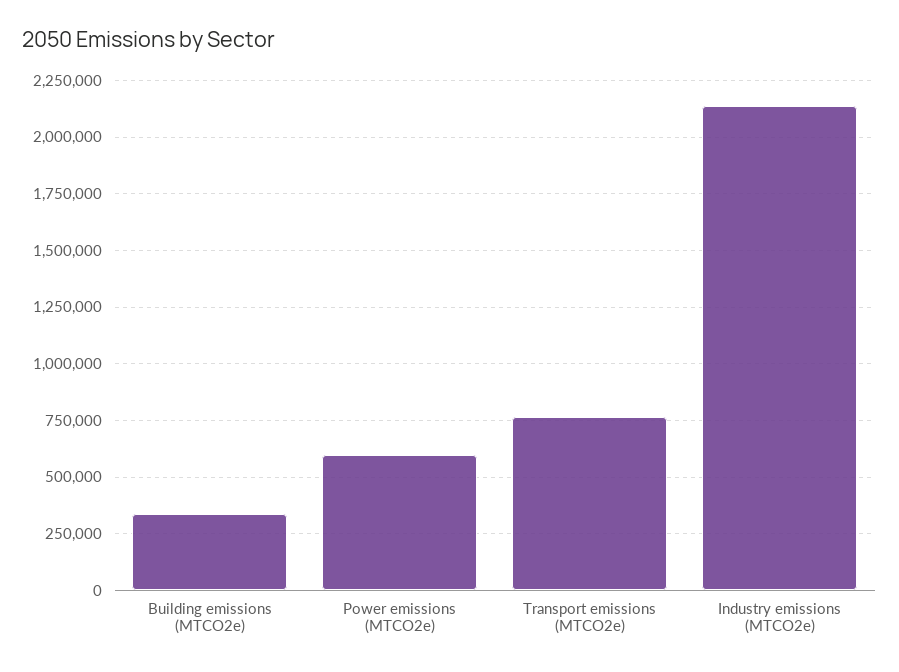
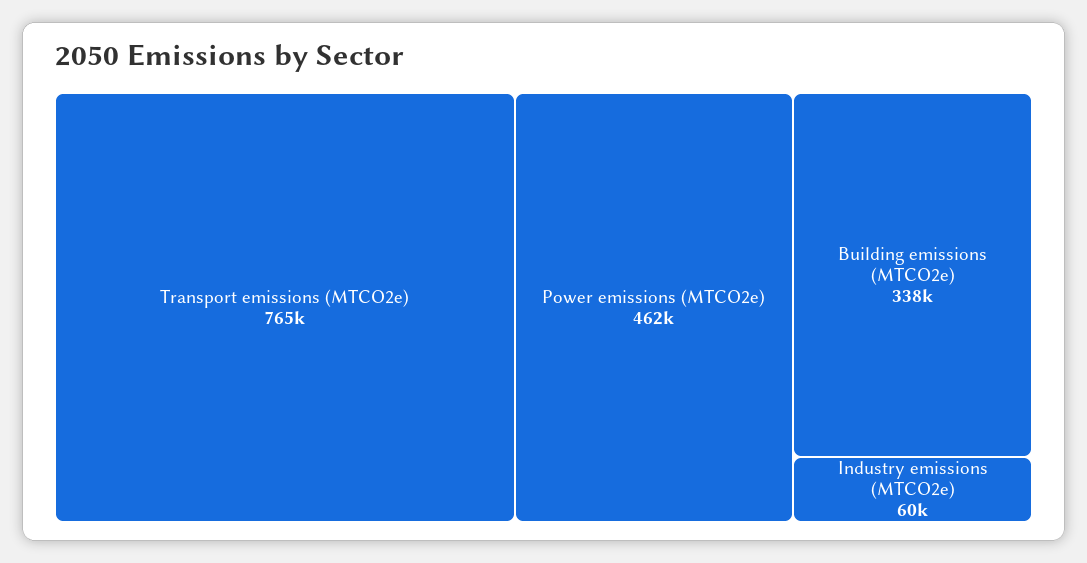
Power emissions (MTCO2e): 600000 -> 462000
Industry emissions (MTCO2e): 2150000 -> 60000

